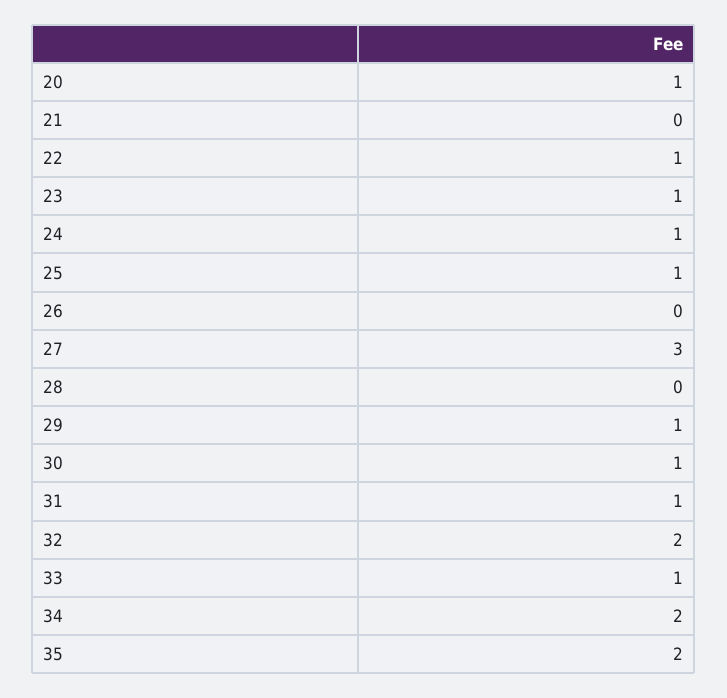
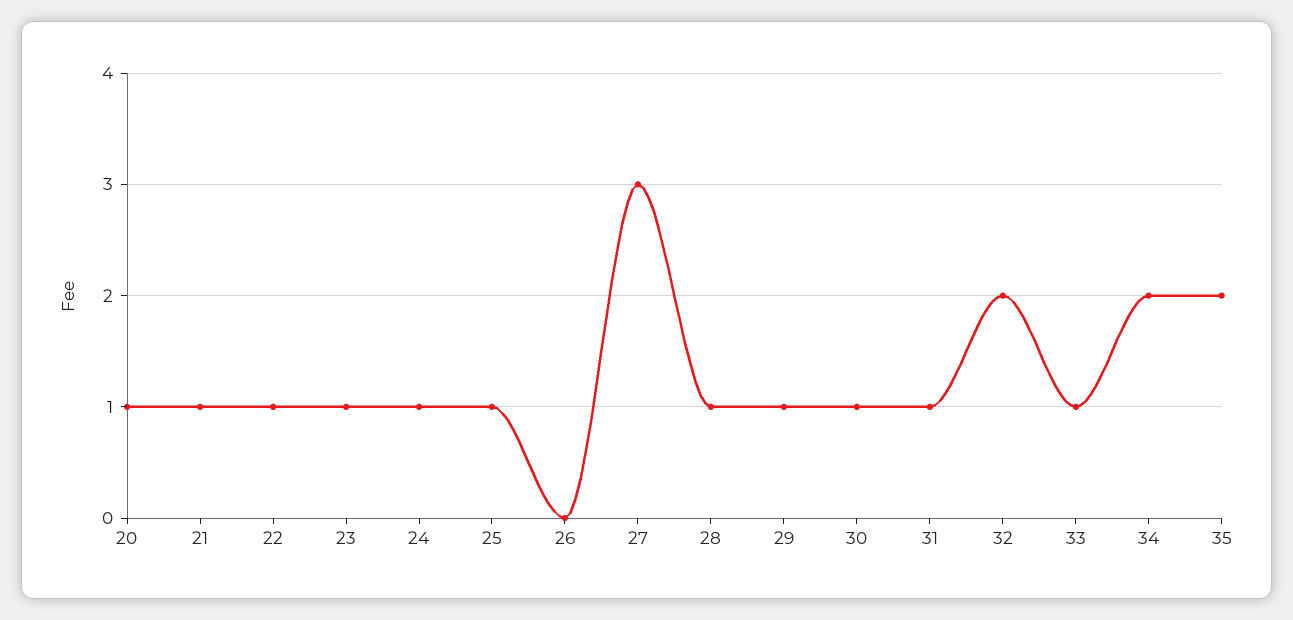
21: 0 -> 1
28: 0 -> 1

